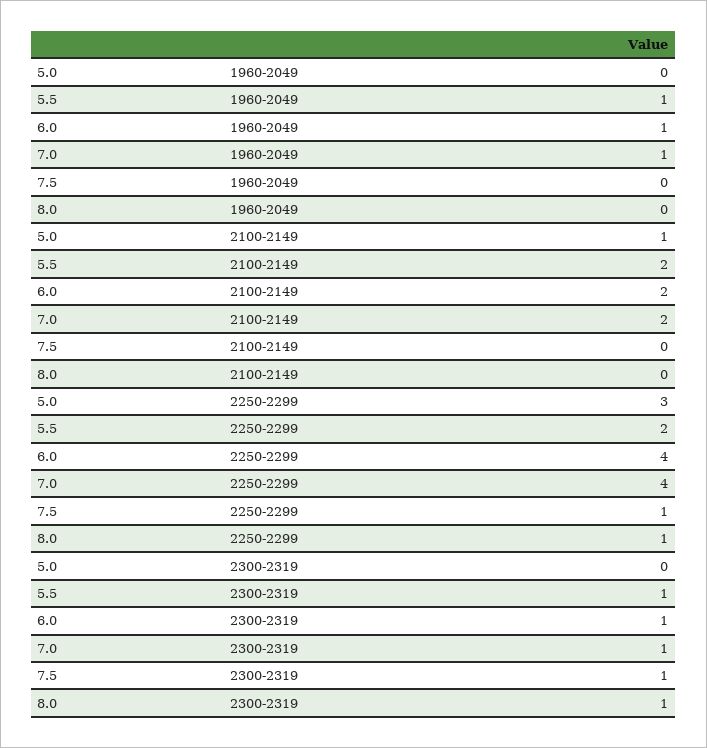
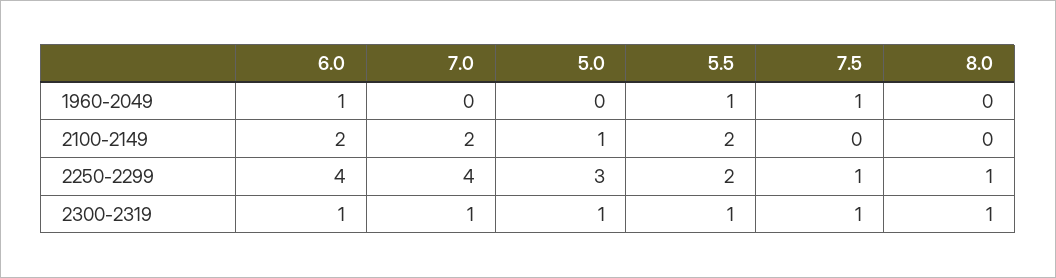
7.0, 1960-2049: 1 -> 0
7.5, 1960-2049: 0 -> 1
5.0, 2300-2319: 0 -> 1

